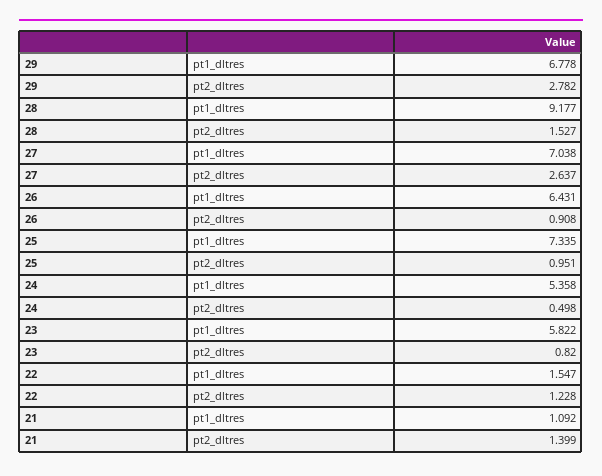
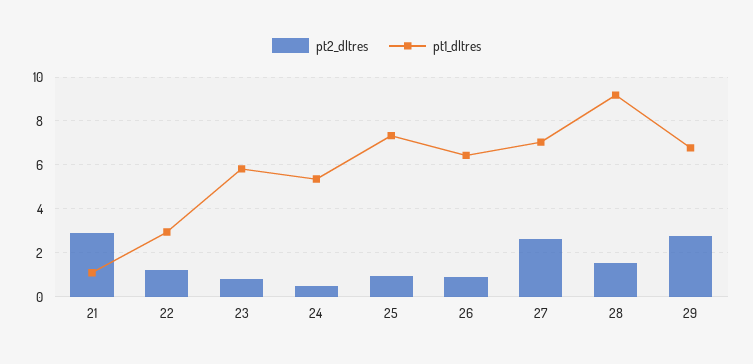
pt1_dltres, 22: 1.547 -> 3
pt2_dltres, 21: 1.399 -> 3

